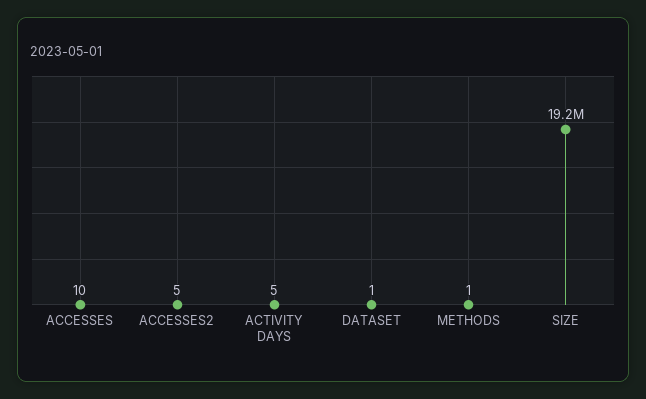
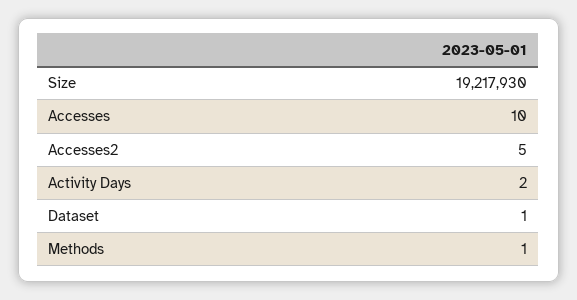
ACTIVITY DAYS: 5 -> 2

